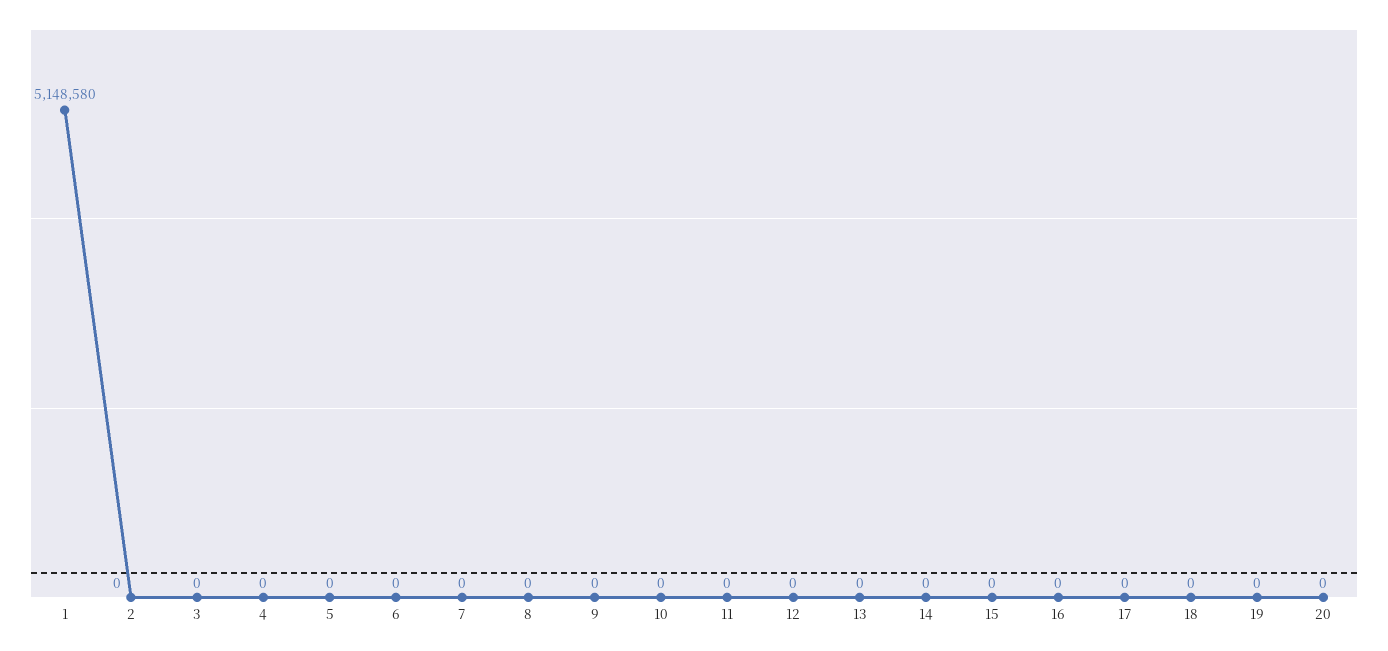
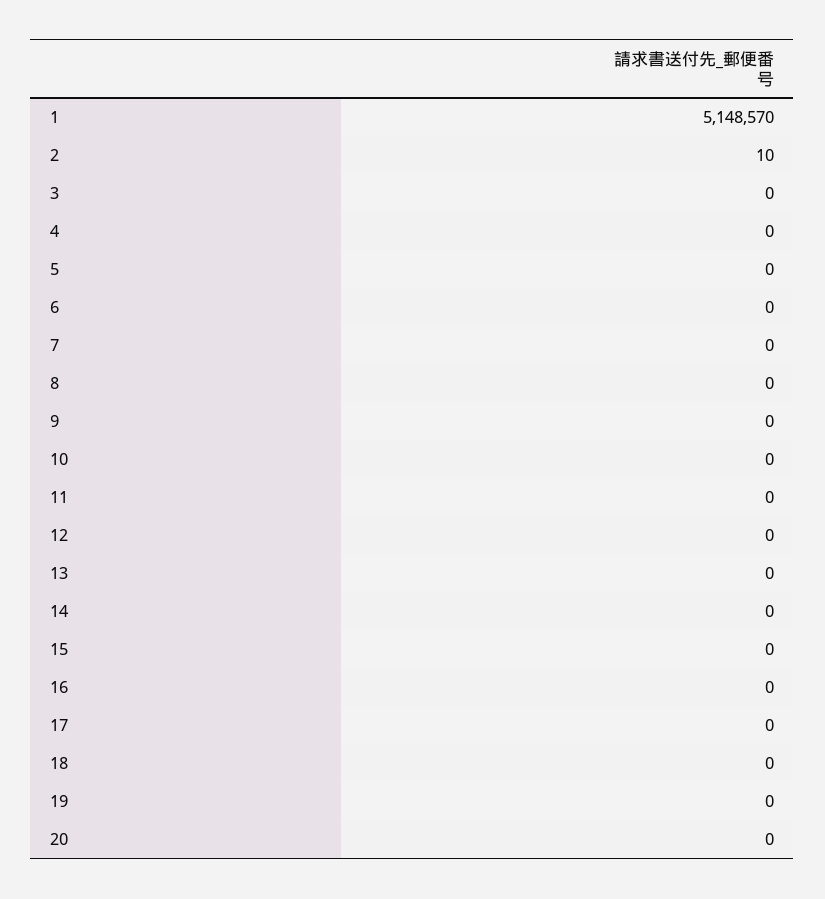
1: 5148580 -> 5148570
2: 0 -> 10

